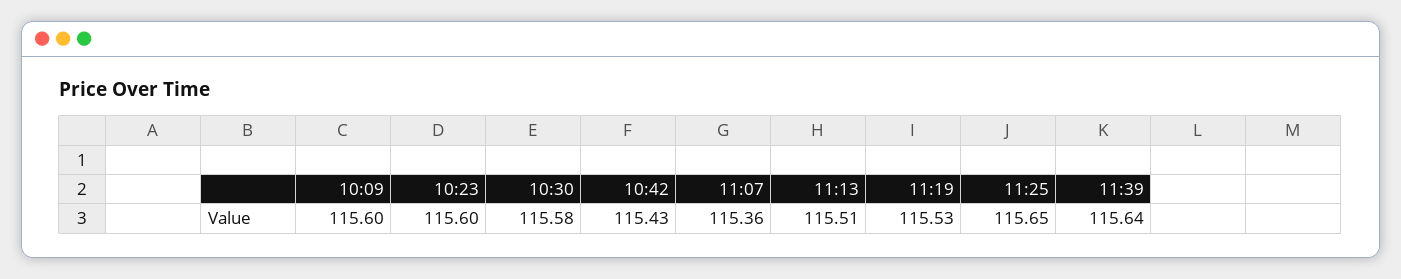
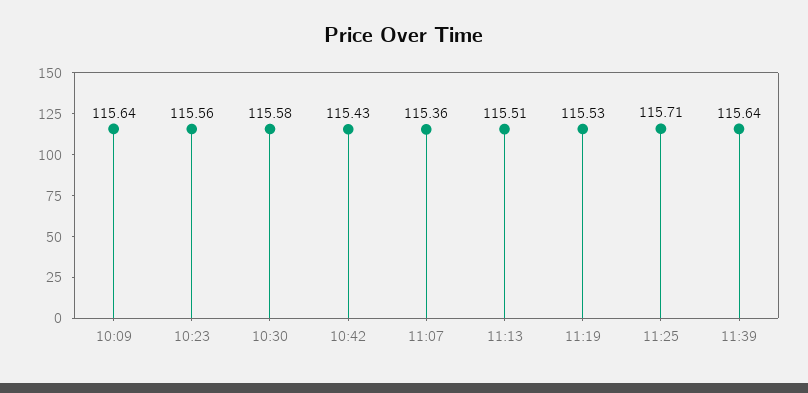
10:09: 115.6 -> 115.64
10:23: 115.6 -> 115.56
11:25: 115.65 -> 115.71

